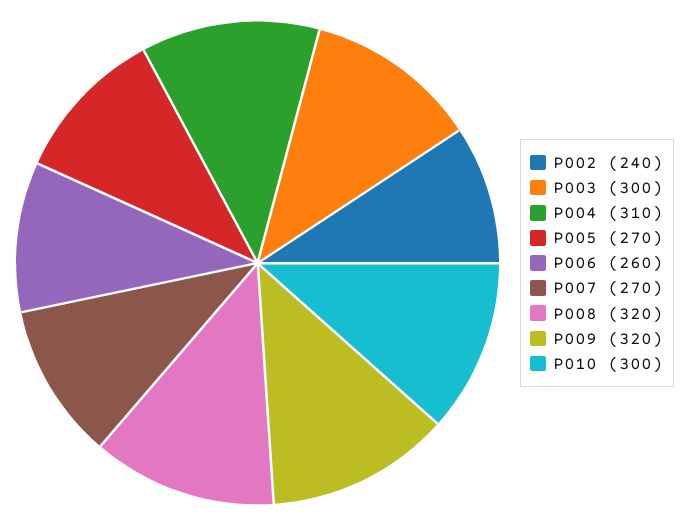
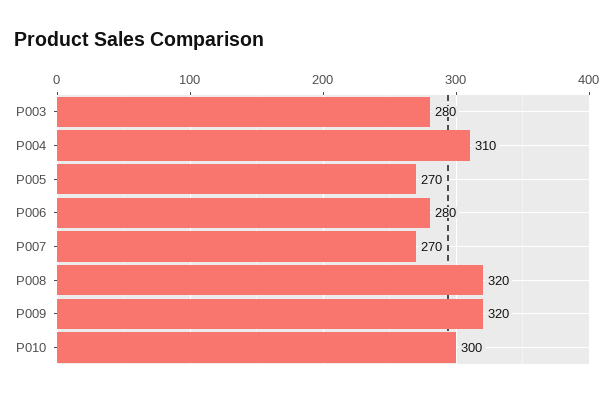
P002: 240 -> none
P003: 300 -> 280
P006: 260 -> 280

